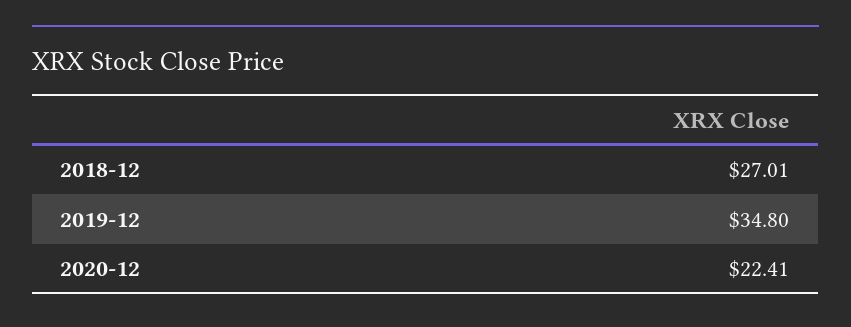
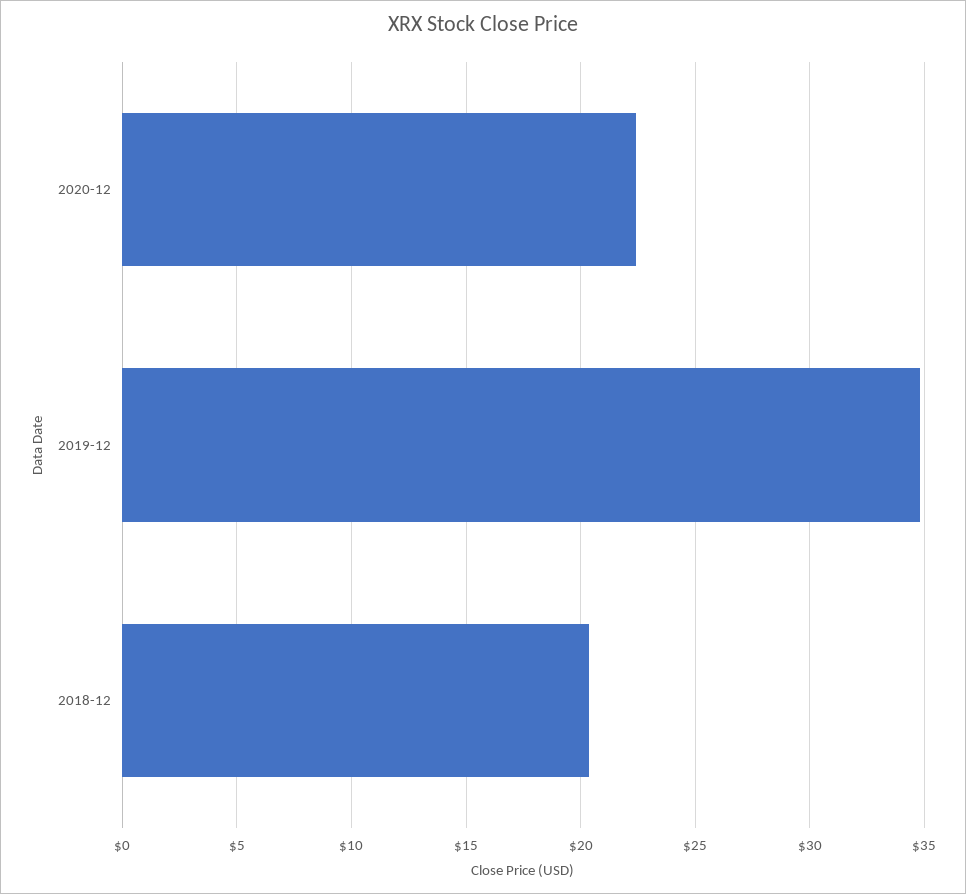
2018-12: 27.01 -> 20.5

